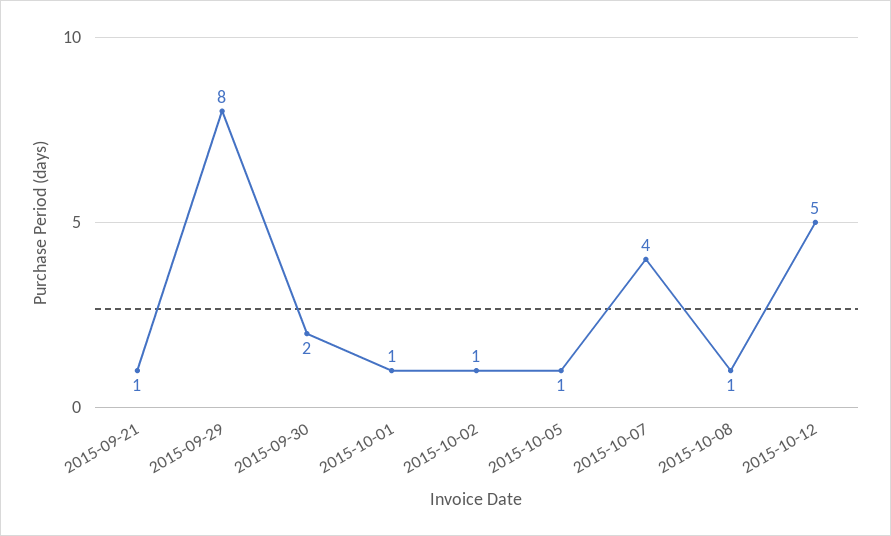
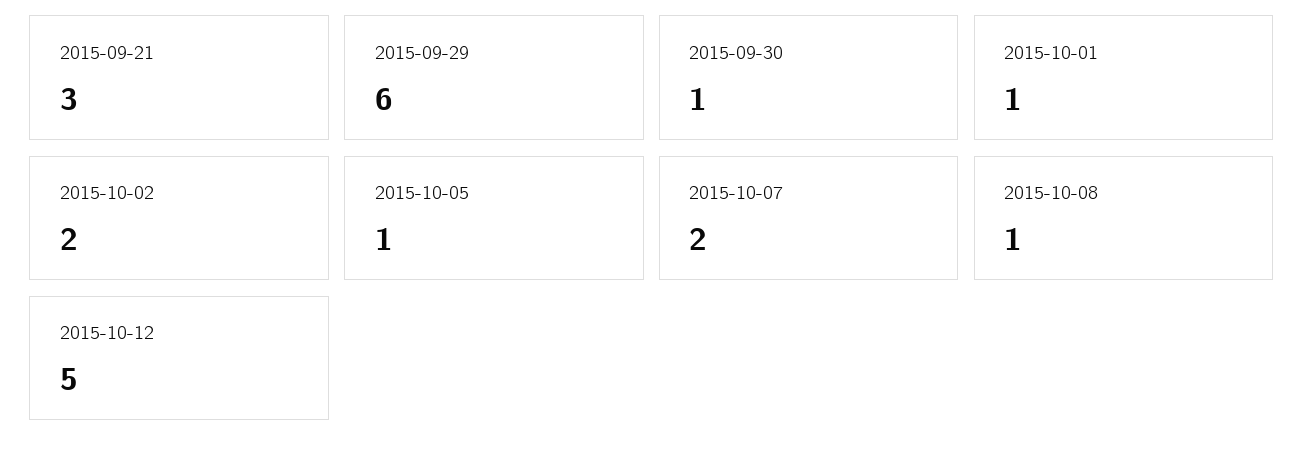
2015-09-21: 1 -> 3
2015-09-29: 8 -> 6
2015-09-30: 2 -> 1
2015-10-02: 1 -> 2
2015-10-07: 4 -> 2

